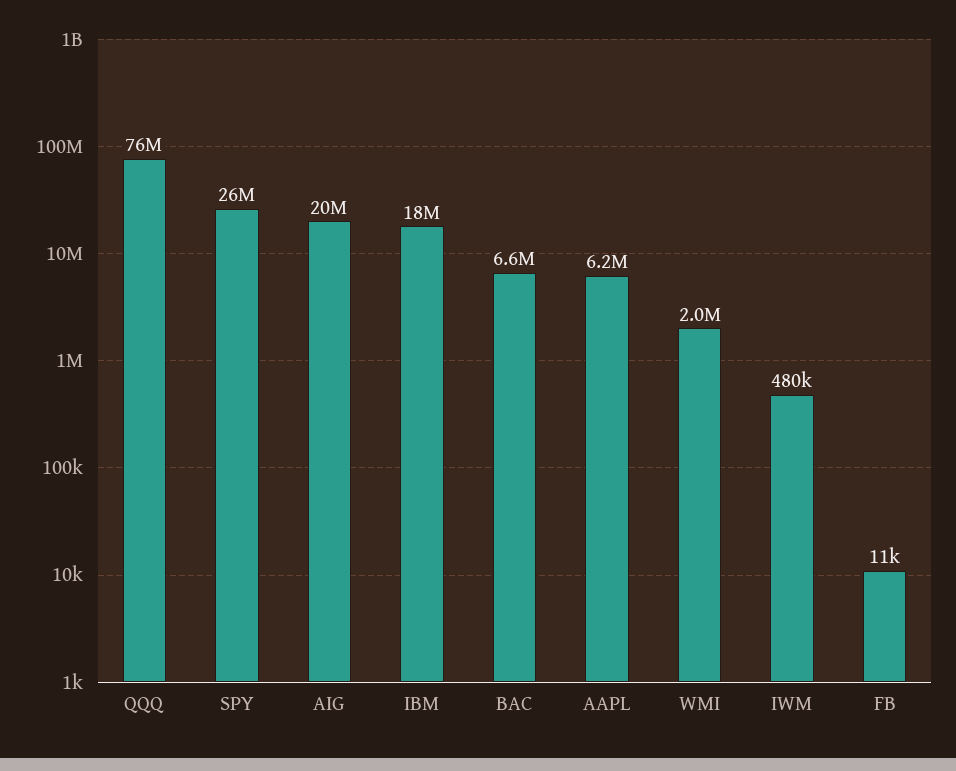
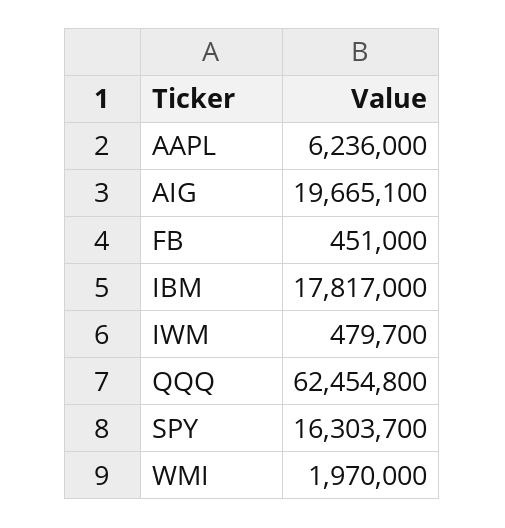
QQQ: 76000000 -> 62454800
SPY: 26000000 -> 16303700
BAC: 6600000 -> none
FB: 11000 -> 451000

